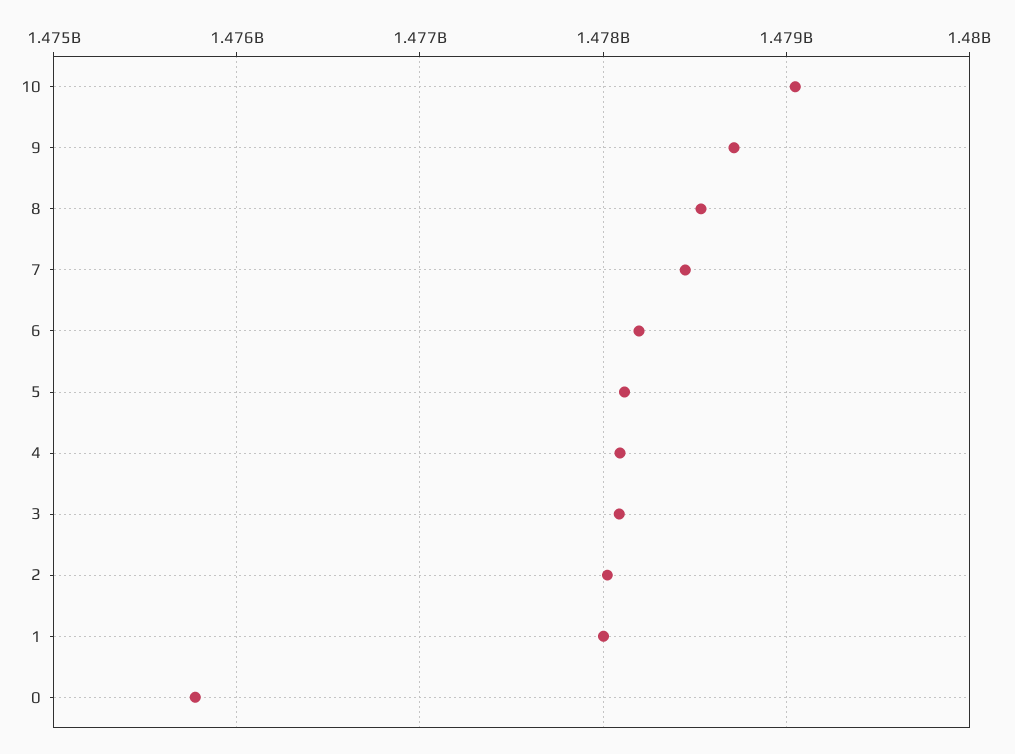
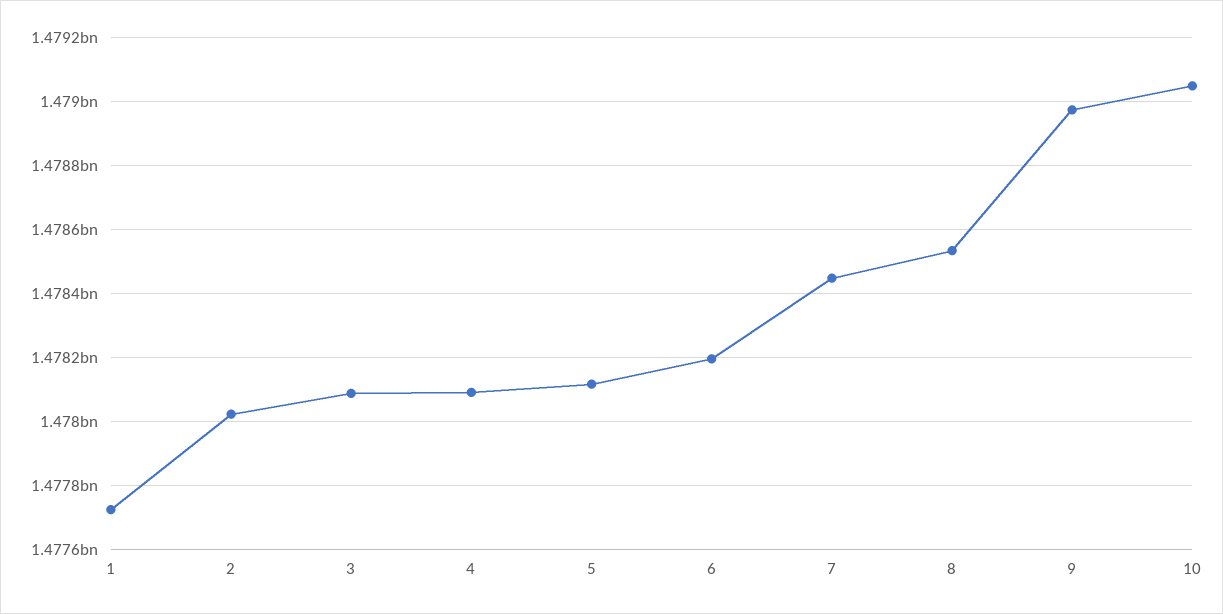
9: 1478700000 -> 1478980000
1: 1478000000 -> 1477720000
0: 1475800000 -> none

